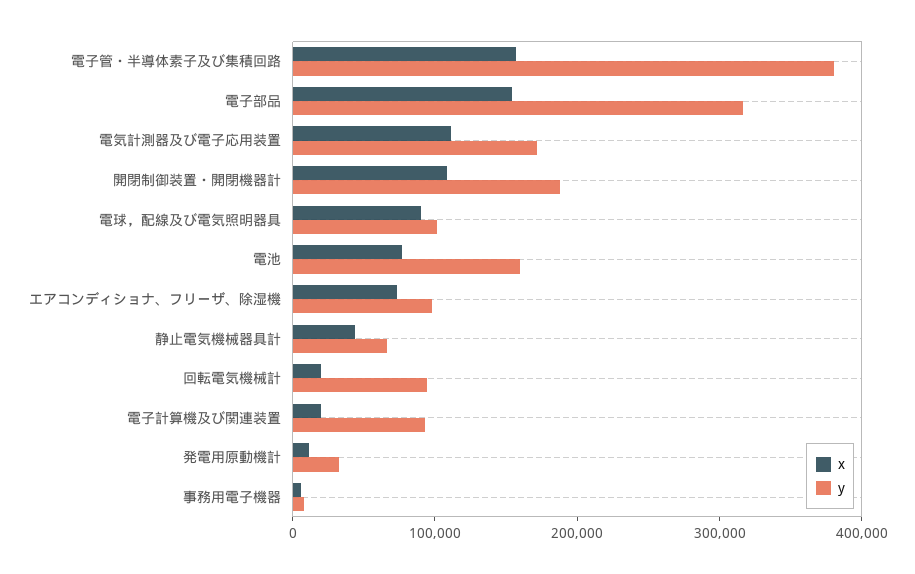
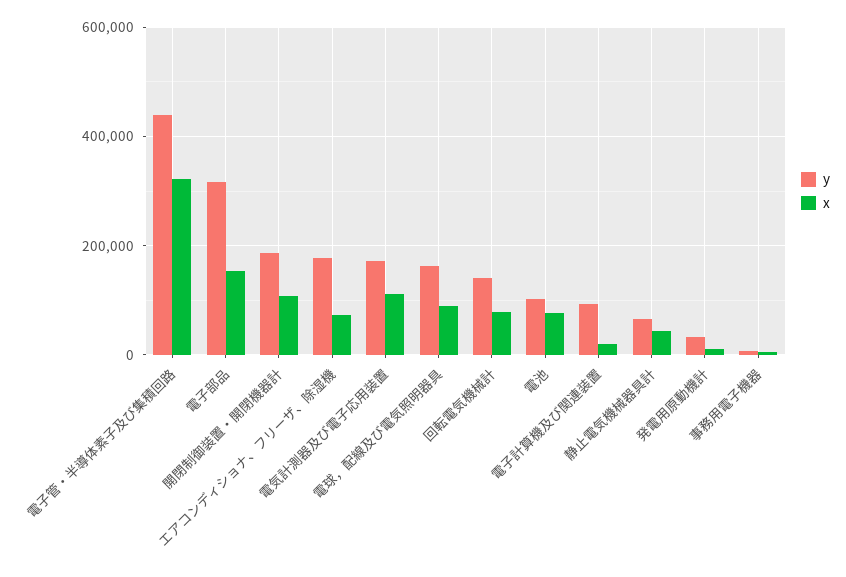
x, 電子管・半導体素子及び集積回路: 160000 -> 320000
y, 電子管・半導体素子及び集積回路: 380000 -> 440000
y, 電球，配線及び電気照明器具: 100000 -> 160000
y, 電池: 160000 -> 100000
y, エアコンディショナ、フリーザ、除湿機: 100000 -> 180000
x, 回転電気機械計: 20000 -> 80000
y, 回転電気機械計: 100000 -> 140000

